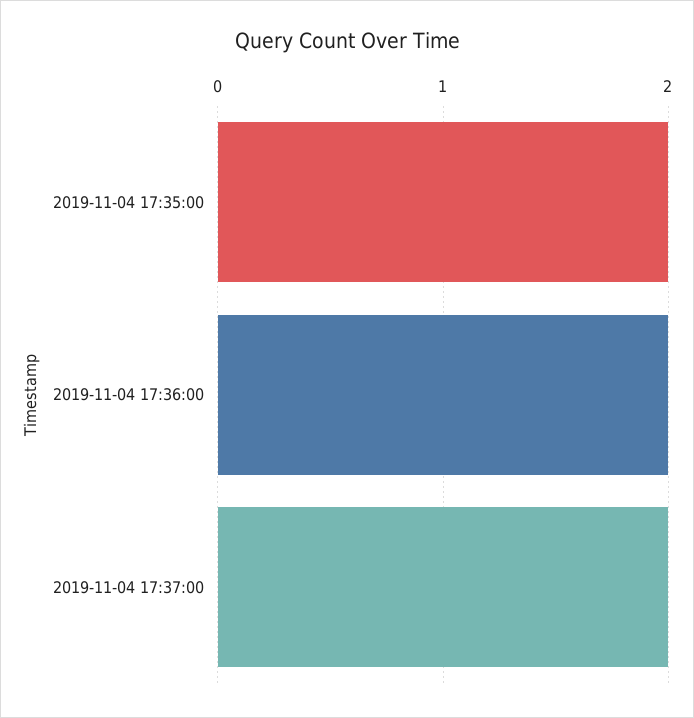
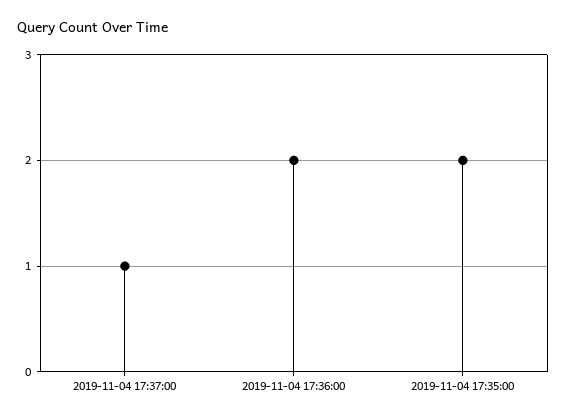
2019-11-04 17:37:00: 2 -> 1

